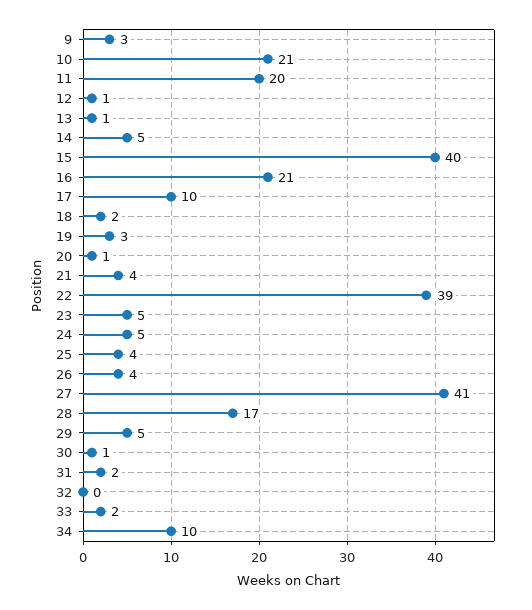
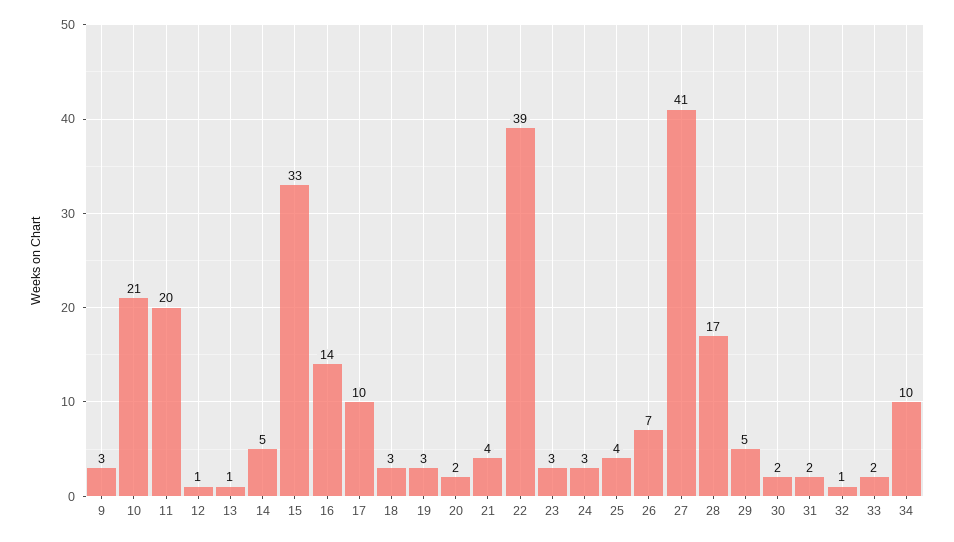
15: 40 -> 33
16: 21 -> 14
18: 2 -> 3
20: 1 -> 2
23: 5 -> 3
24: 5 -> 3
26: 4 -> 7
30: 1 -> 2
32: 0 -> 1

